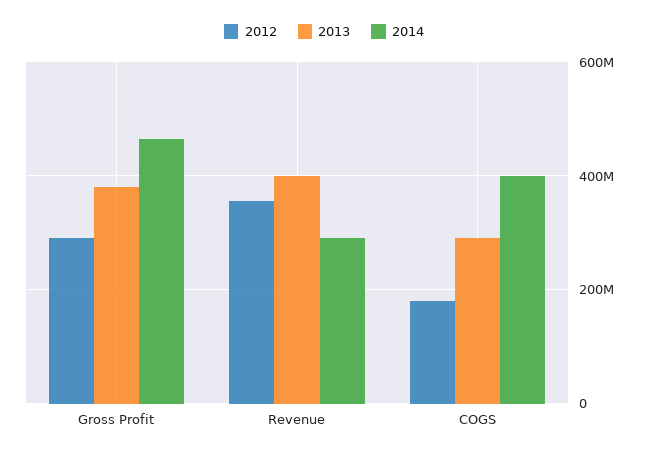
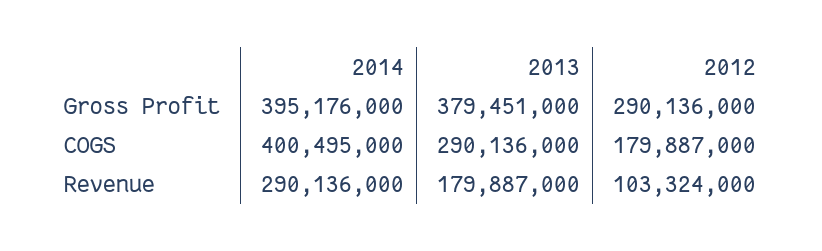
2014, Gross Profit: 460000000 -> 395176000
2012, Revenue: 360000000 -> 103324000
2013, Revenue: 400000000 -> 179887000

